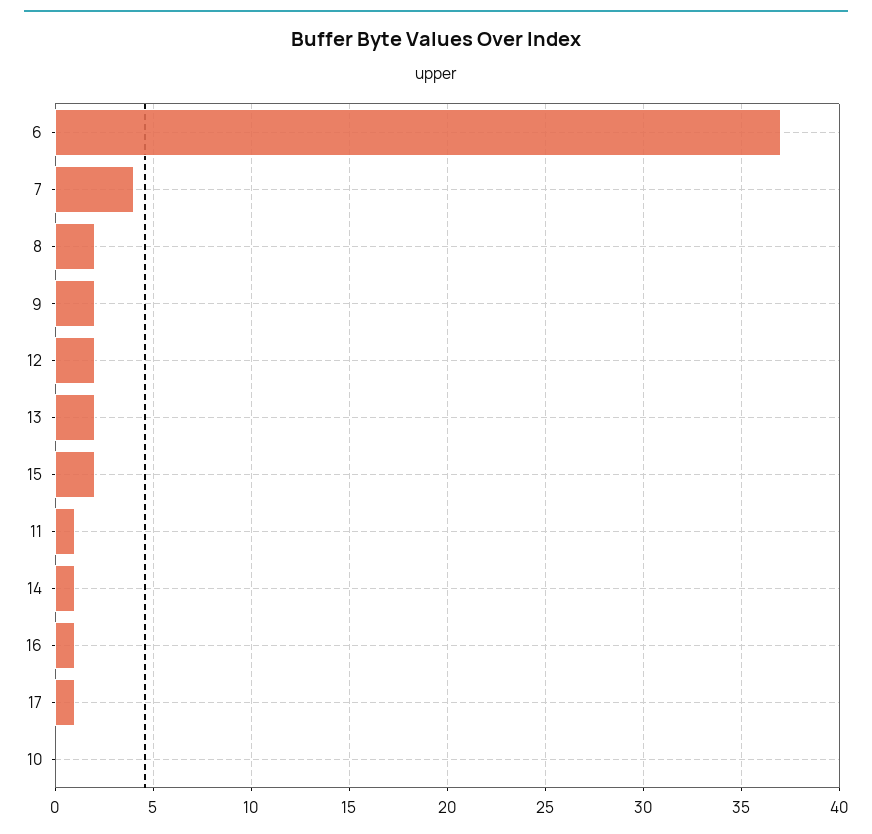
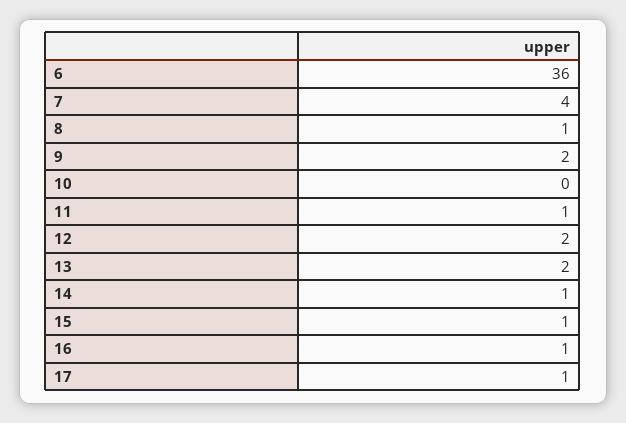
6: 37 -> 36
8: 2 -> 1
15: 2 -> 1

